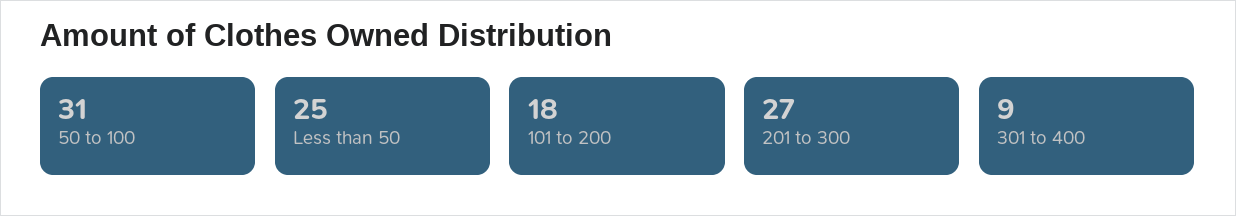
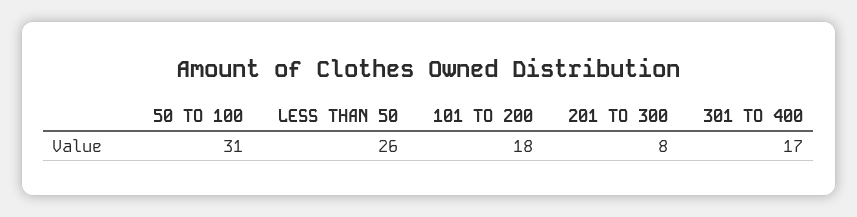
Less than 50: 25 -> 26
201 to 300: 27 -> 8
301 to 400: 9 -> 17

